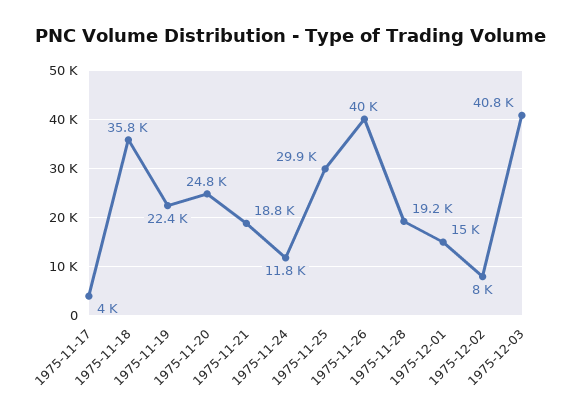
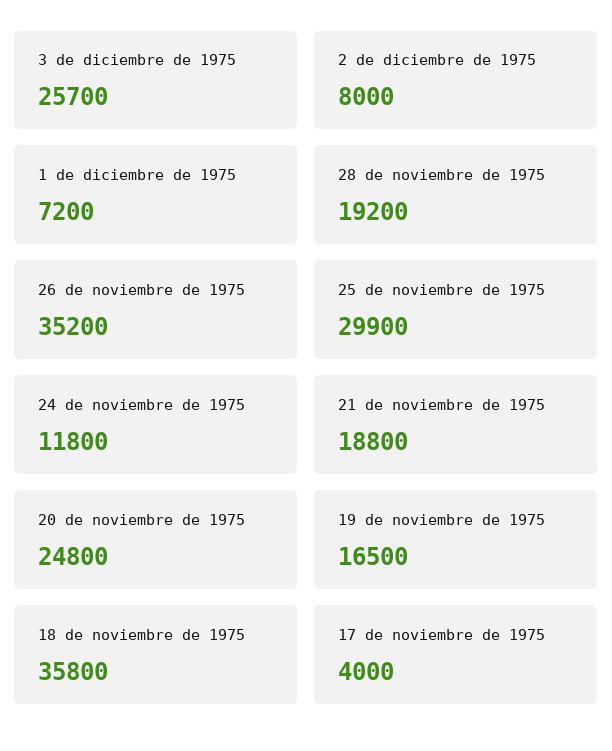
1975-11-19: 22400 -> 16500
1975-11-26: 40000 -> 35200
1975-12-01: 15000 -> 7200
1975-12-03: 40800 -> 25700

